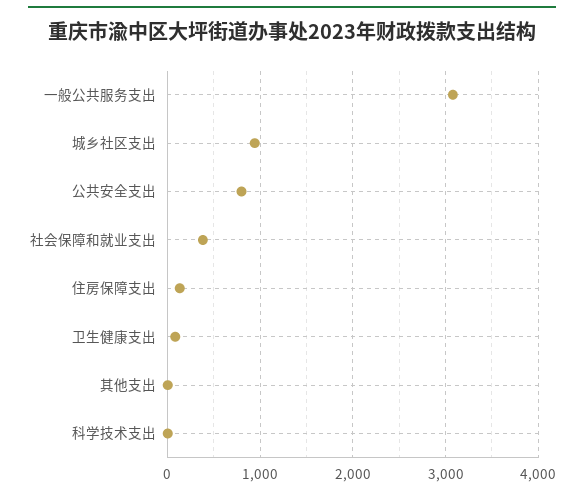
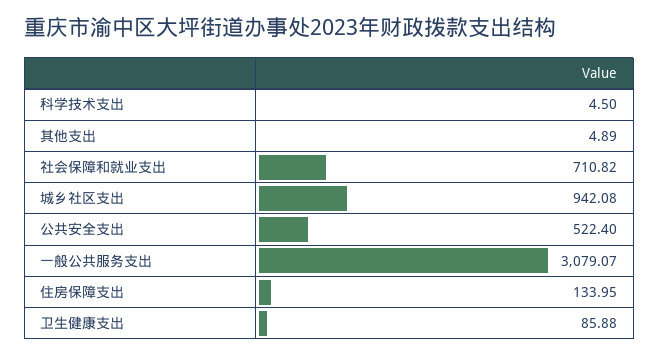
公共安全支出: 800 -> 522.4
社会保障和就业支出: 400 -> 710.82

